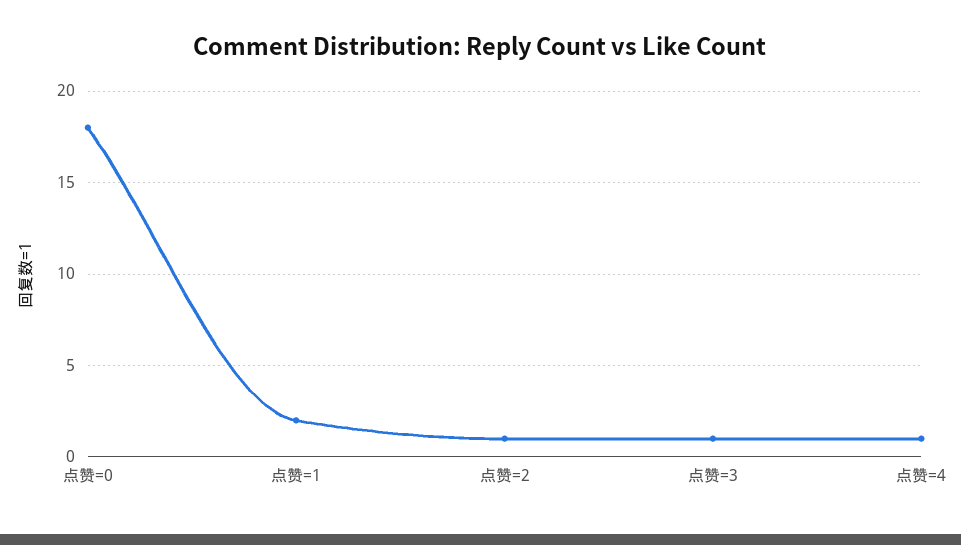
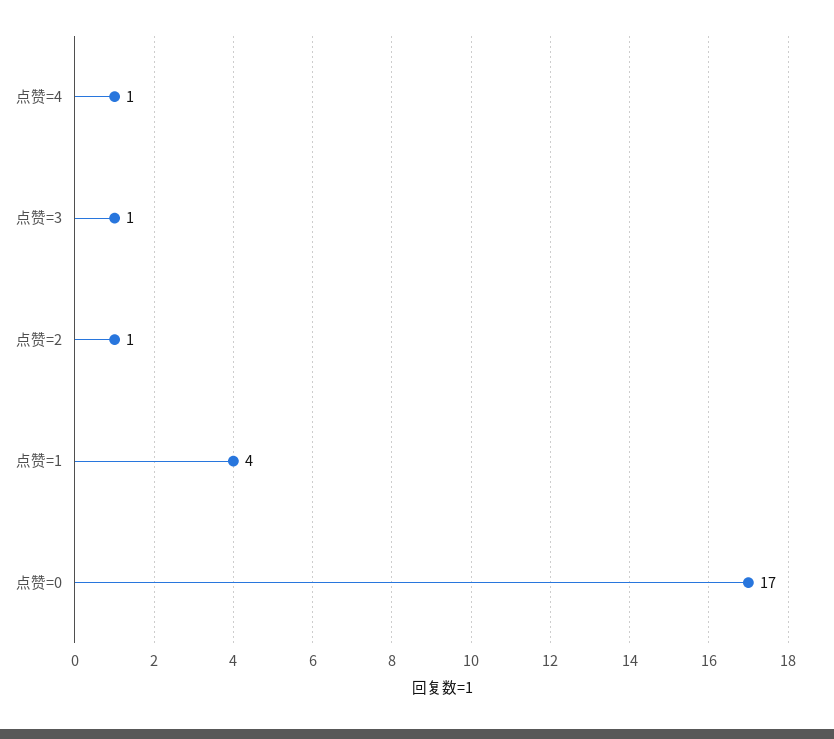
点赞=0: 18 -> 17
点赞=1: 2 -> 4

